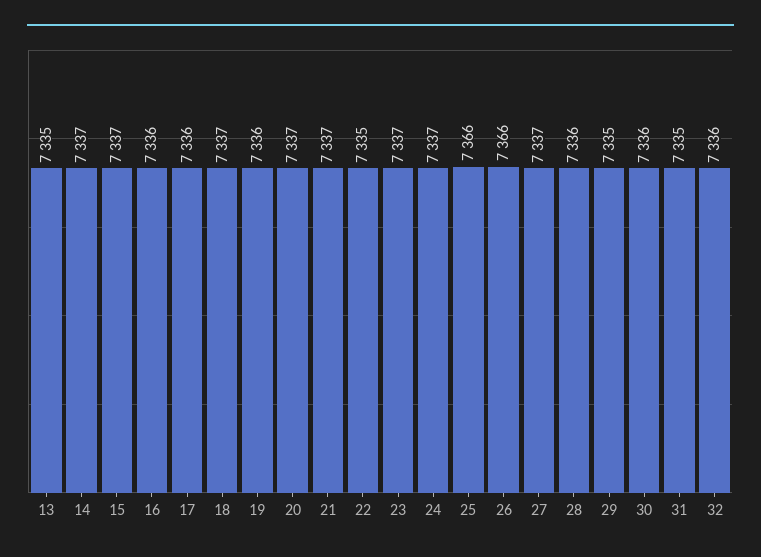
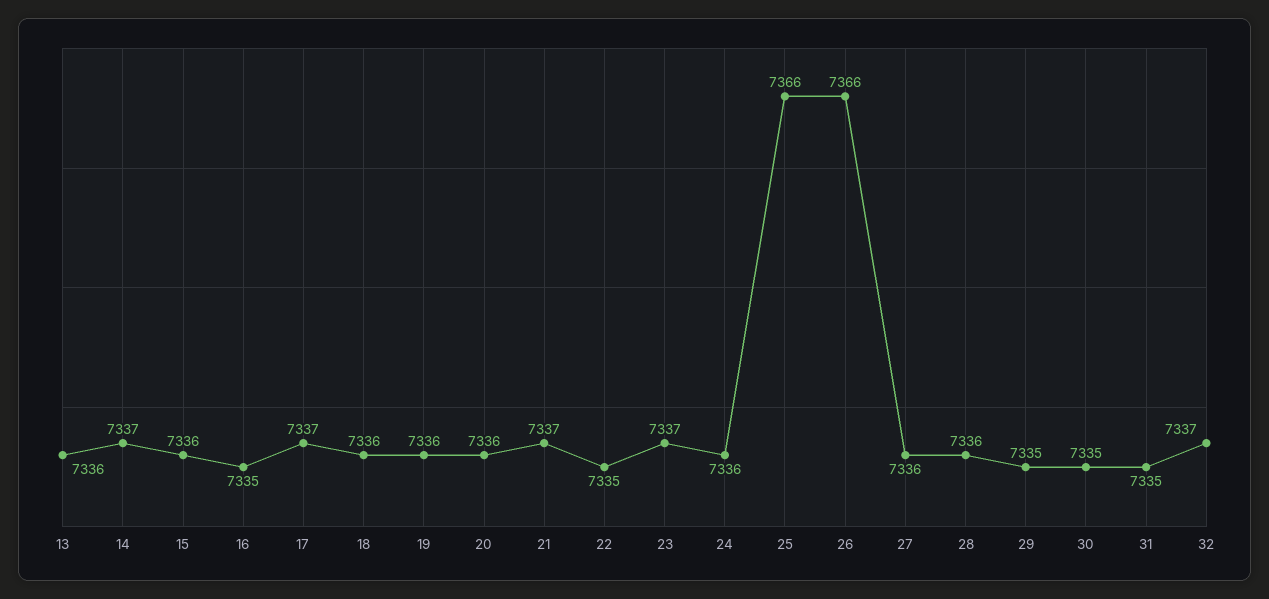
13: 7335 -> 7336
15: 7337 -> 7336
16: 7336 -> 7335
17: 7336 -> 7337
18: 7337 -> 7336
20: 7337 -> 7336
24: 7337 -> 7336
27: 7337 -> 7336
30: 7336 -> 7335
32: 7336 -> 7337

